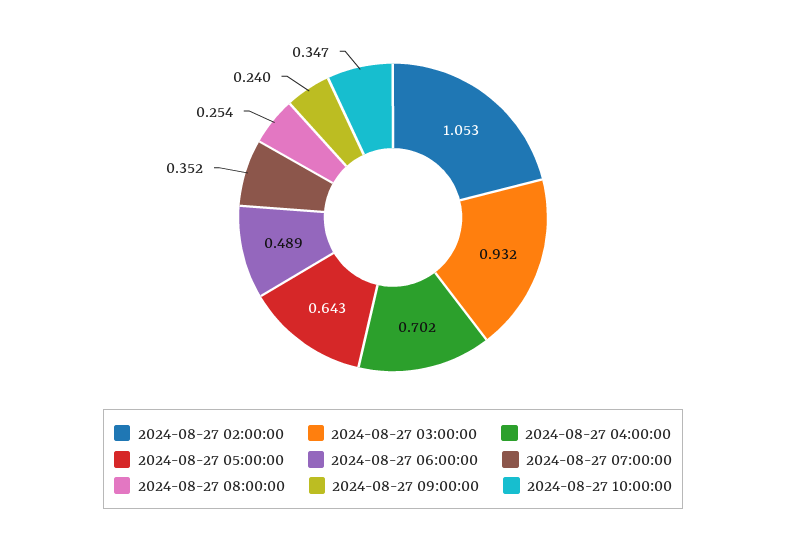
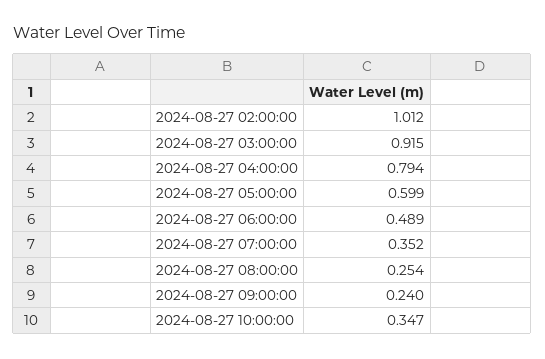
2024-08-27 02:00:00: 1.053 -> 1.012
2024-08-27 03:00:00: 0.932 -> 0.915
2024-08-27 04:00:00: 0.702 -> 0.794
2024-08-27 05:00:00: 0.643 -> 0.599

